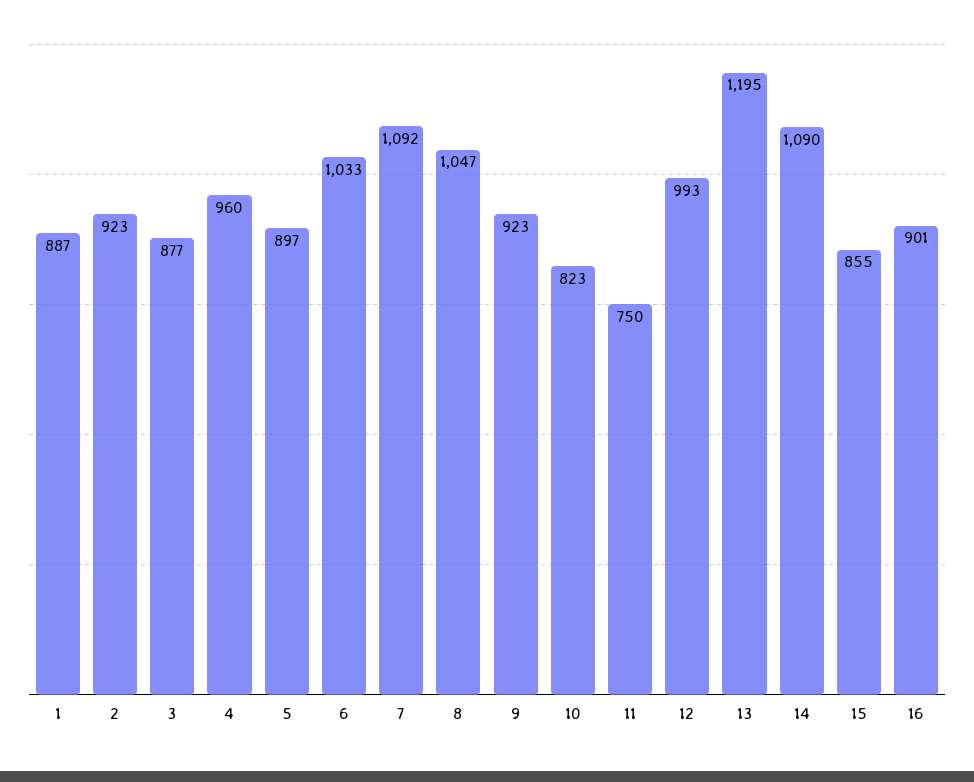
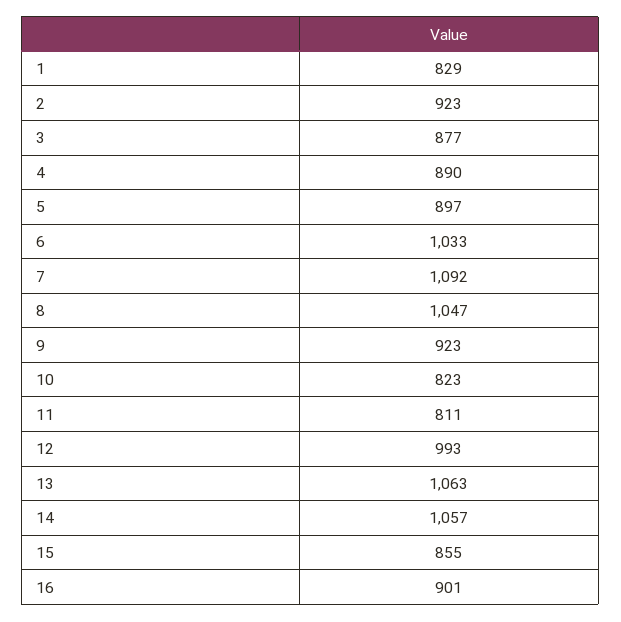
1: 887 -> 829
4: 960 -> 890
11: 750 -> 811
13: 1195 -> 1063
14: 1090 -> 1057

